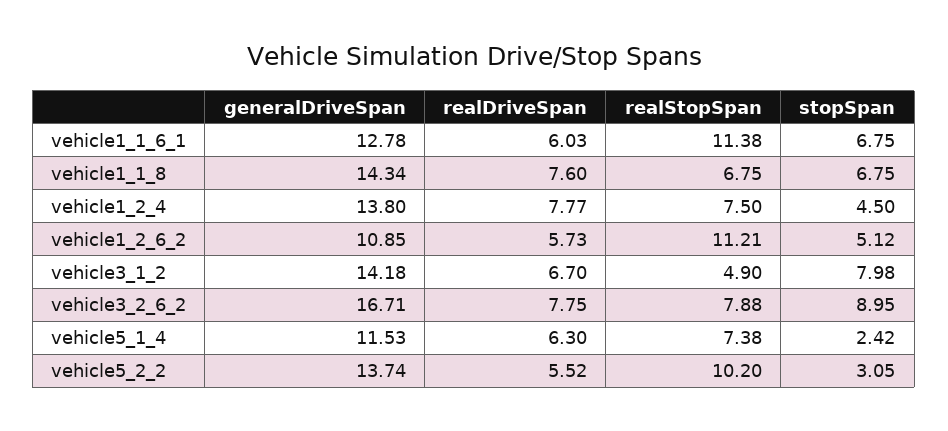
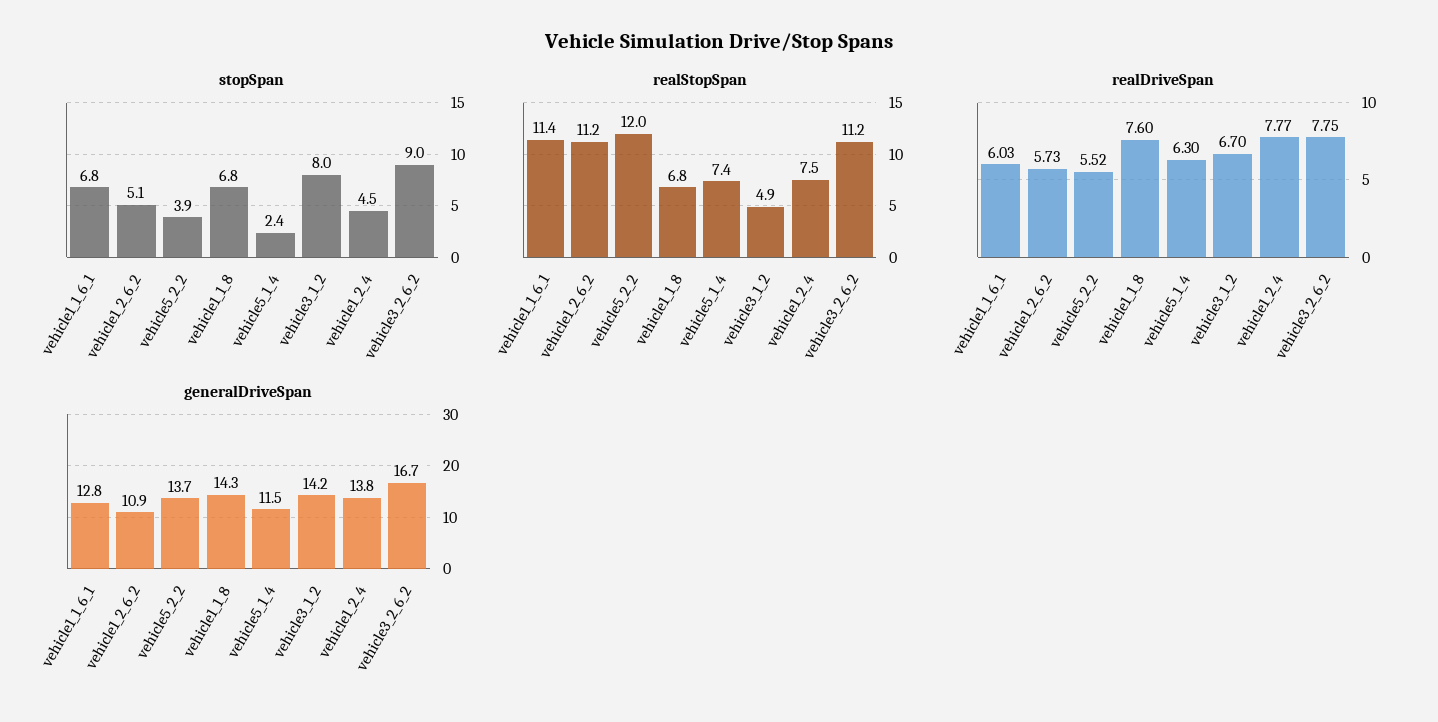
realStopSpan, vehicle3_2_6_2: 7.88 -> 11.2
realStopSpan, vehicle5_2_2: 10.2 -> 12
stopSpan, vehicle5_2_2: 3.05 -> 3.9

